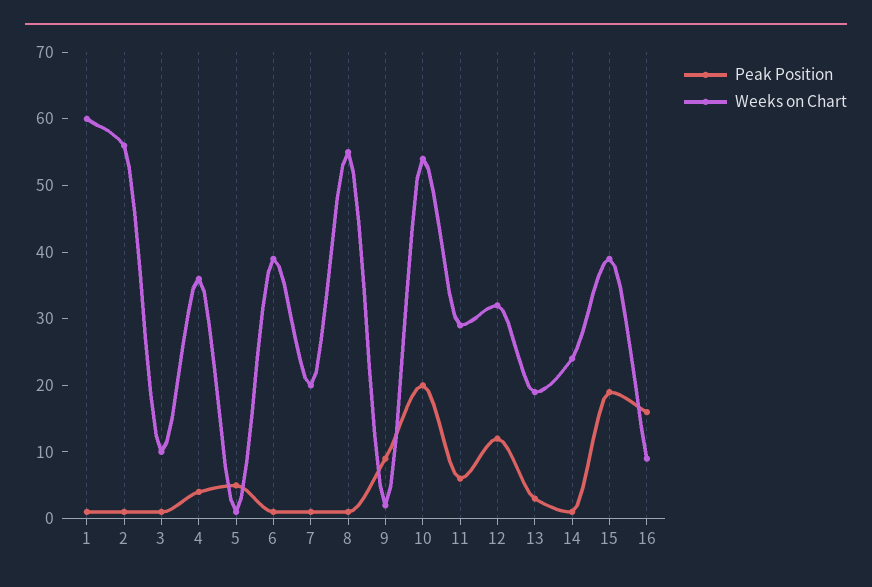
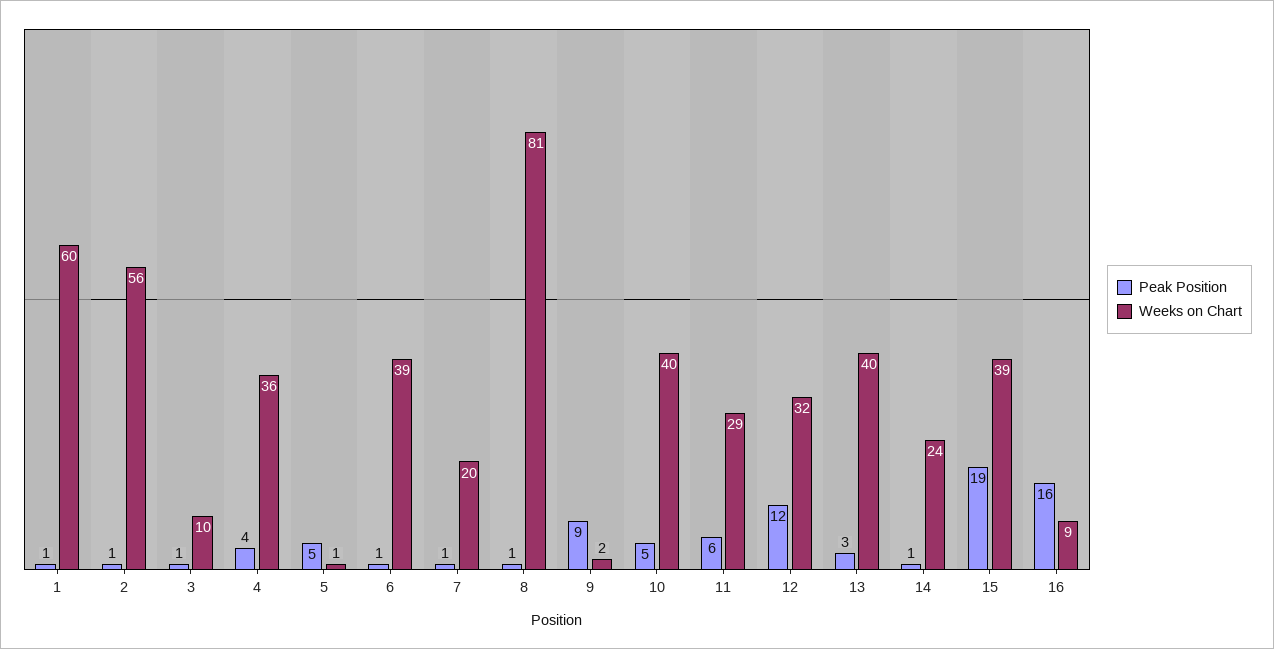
Weeks on Chart, 8: 55 -> 81
Peak Position, 10: 20 -> 5
Weeks on Chart, 10: 55 -> 40
Weeks on Chart, 13: 20 -> 40

